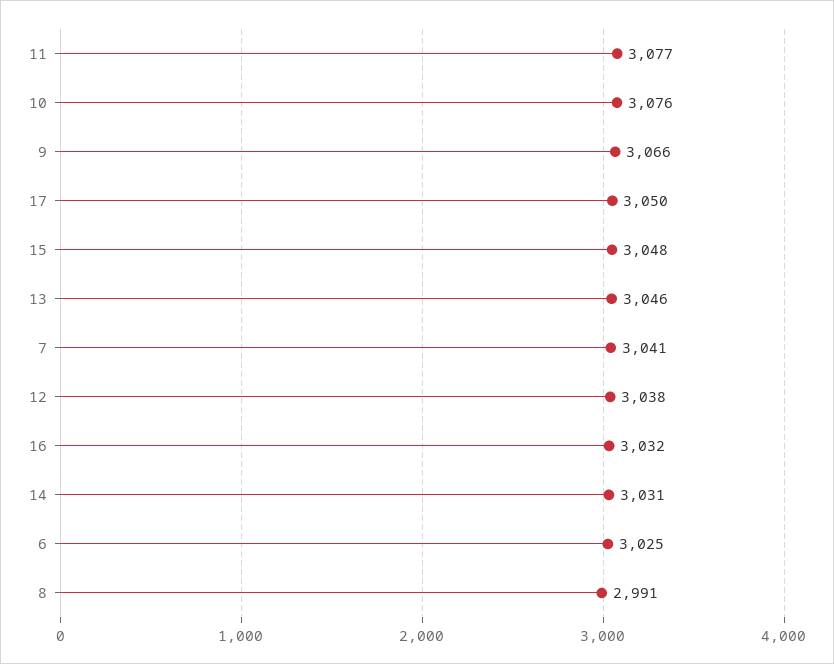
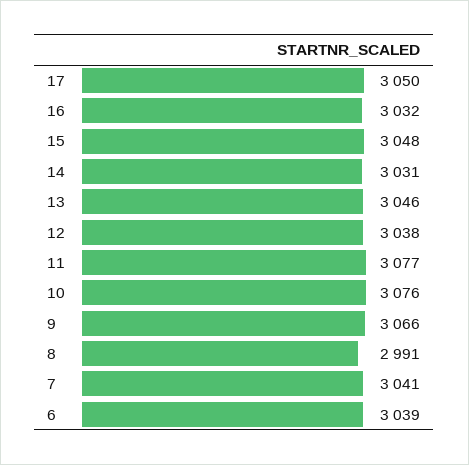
6: 3025 -> 3039

